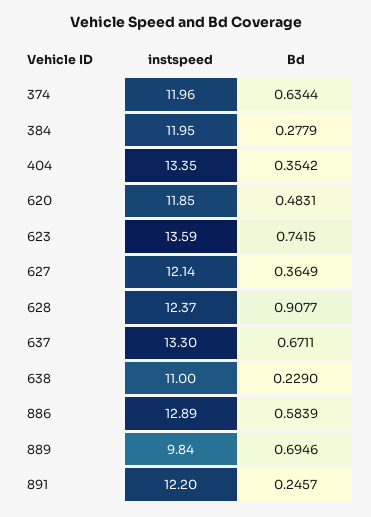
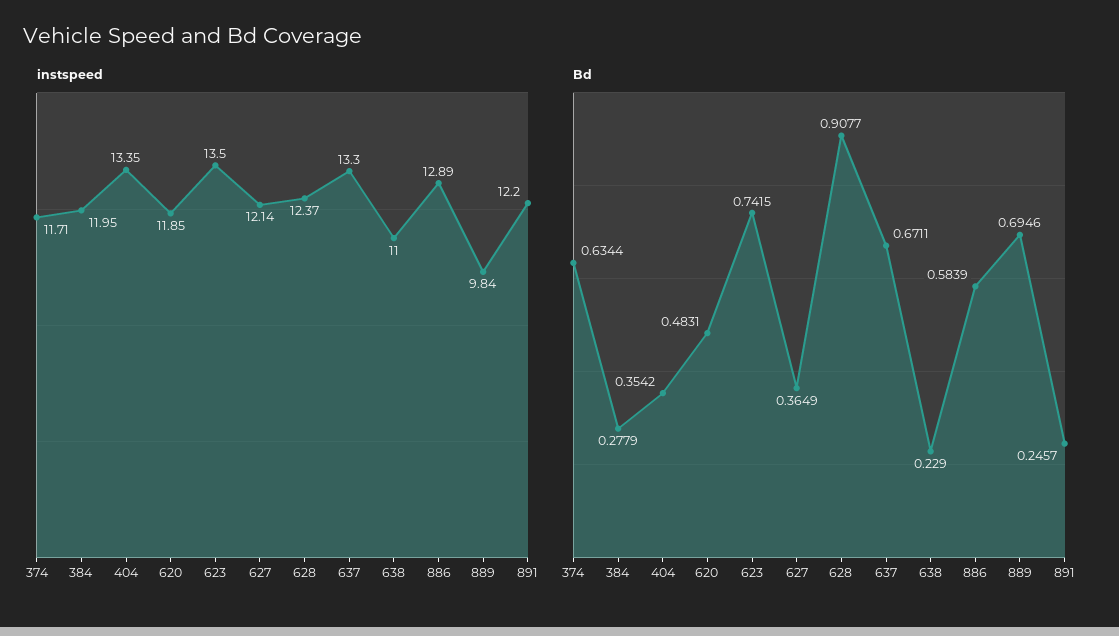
instspeed, 374: 11.96 -> 11.71
instspeed, 623: 13.59 -> 13.5

